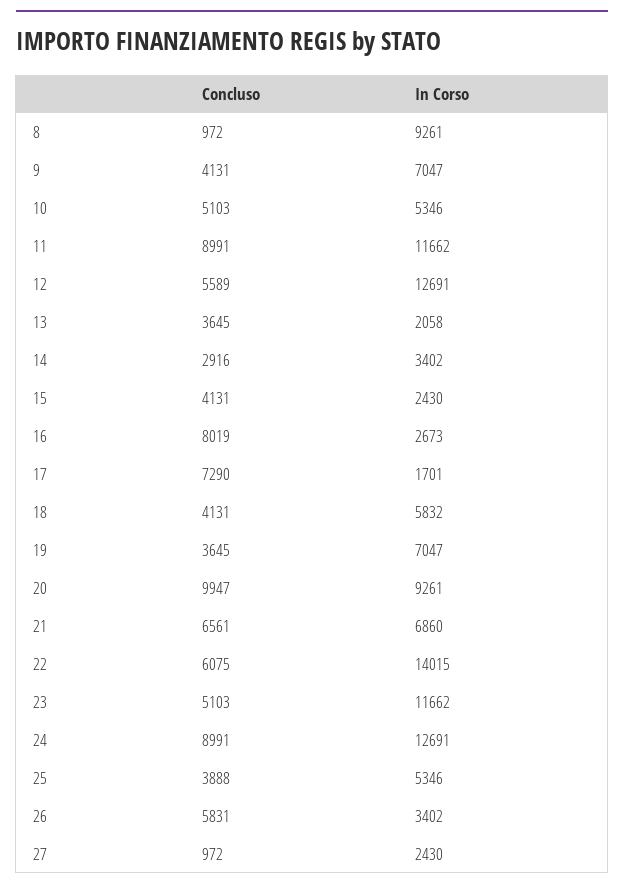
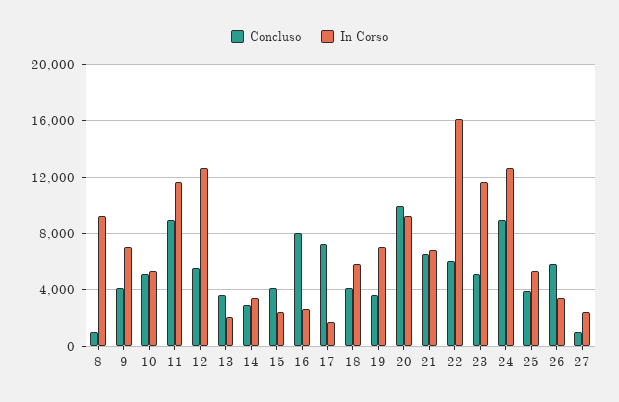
In Corso, 22: 14015 -> 16000

